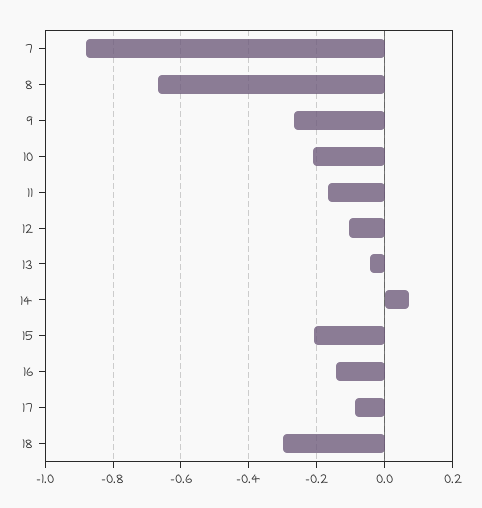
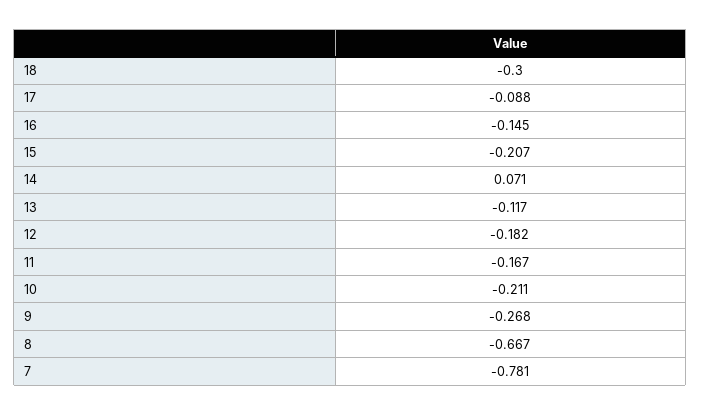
7: -0.88 -> -0.781
12: -0.1 -> -0.182
13: -0.04 -> -0.117

